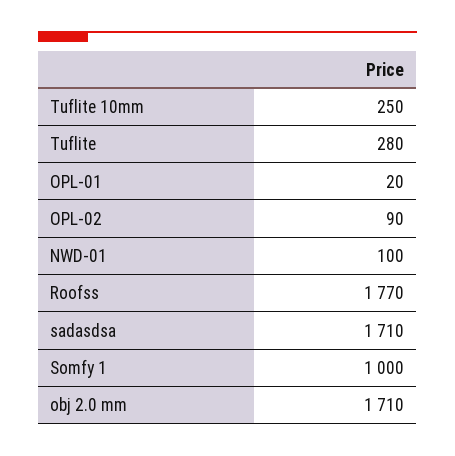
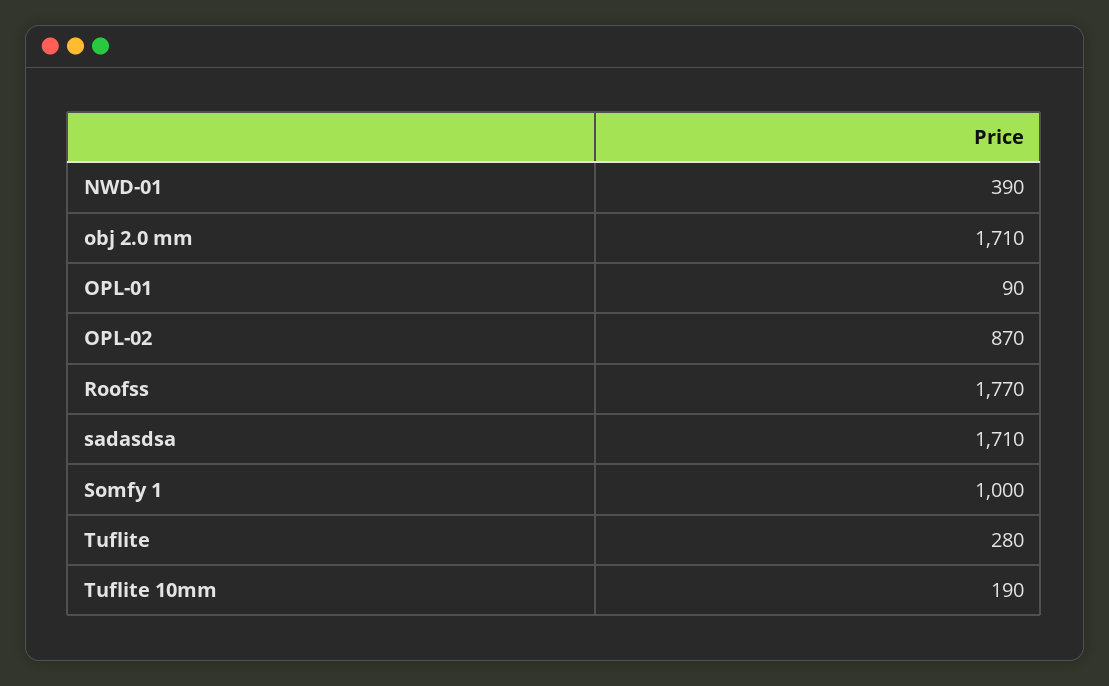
Tuflite 10mm: 250 -> 190
OPL-01: 20 -> 90
OPL-02: 90 -> 870
NWD-01: 100 -> 390

